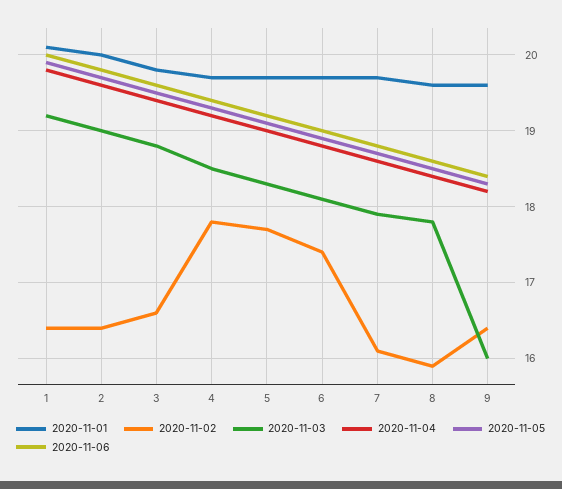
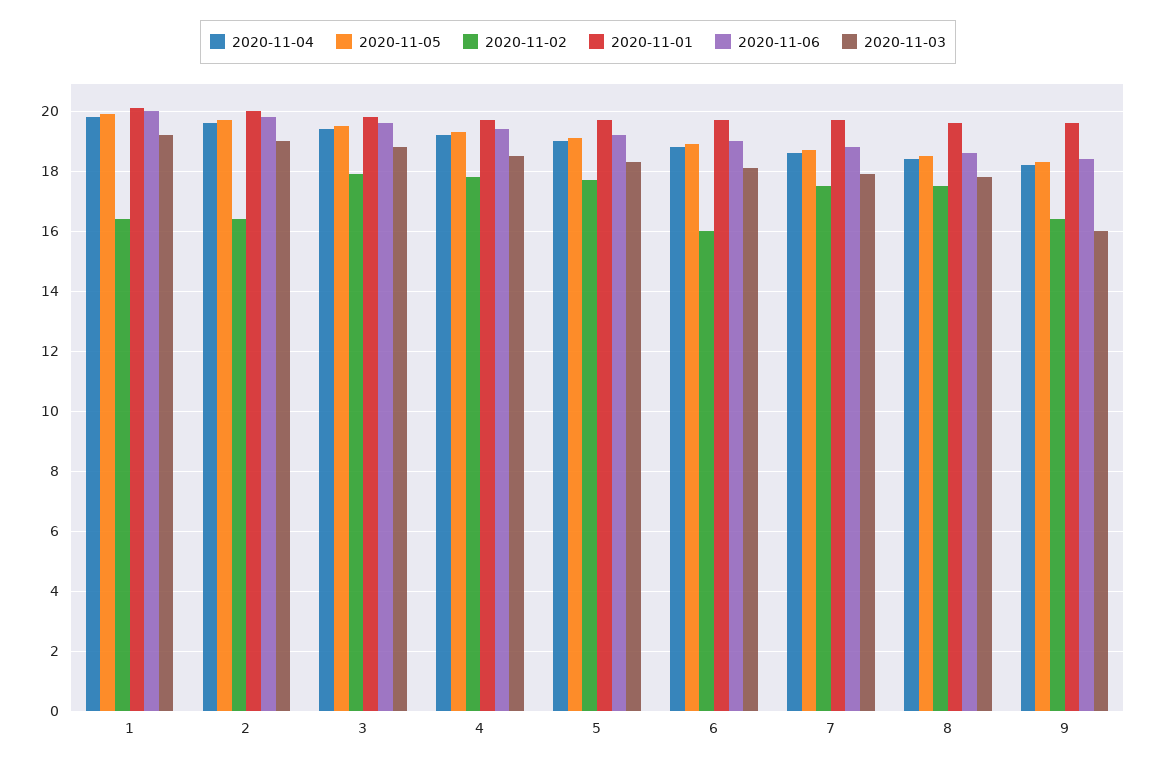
2020-11-02, 3: 16.6 -> 18
2020-11-02, 6: 17.4 -> 16
2020-11-02, 7: 16.1 -> 17.5
2020-11-02, 8: 15.9 -> 17.5

